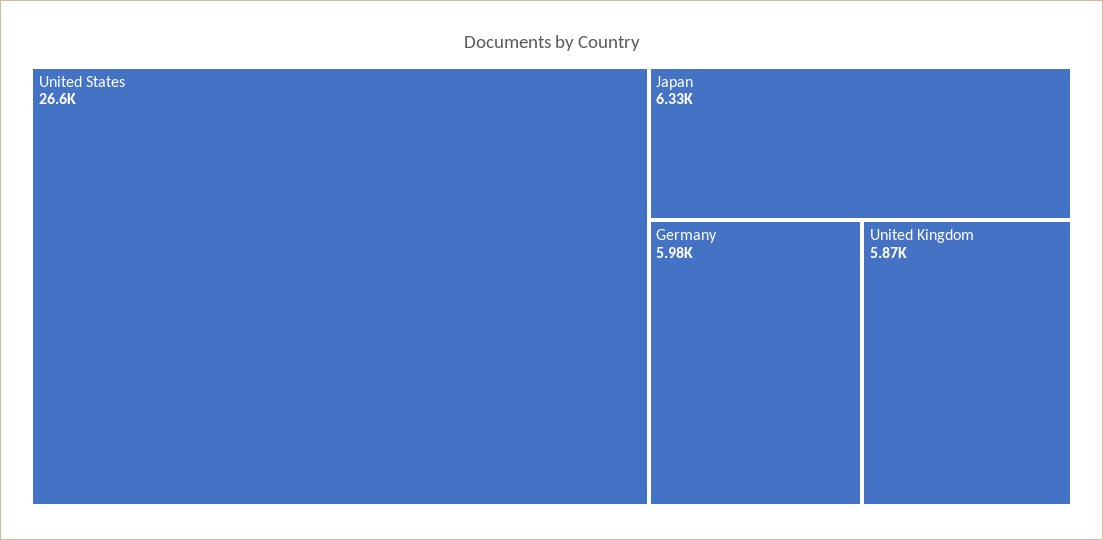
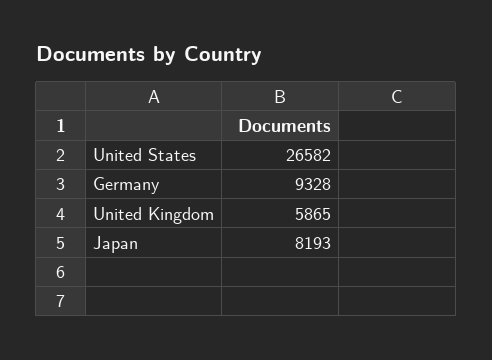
Japan: 6330 -> 8193
Germany: 5980 -> 9328

